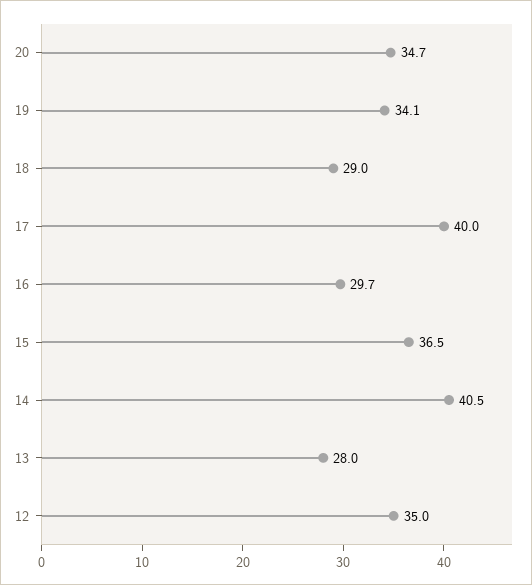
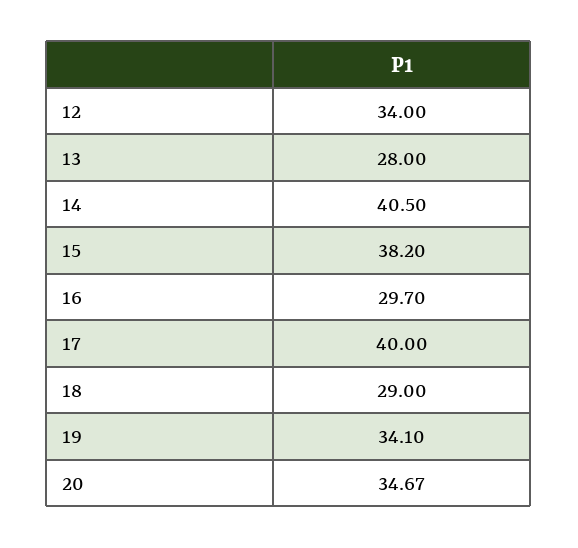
15: 36.5 -> 38.2
12: 35 -> 34

